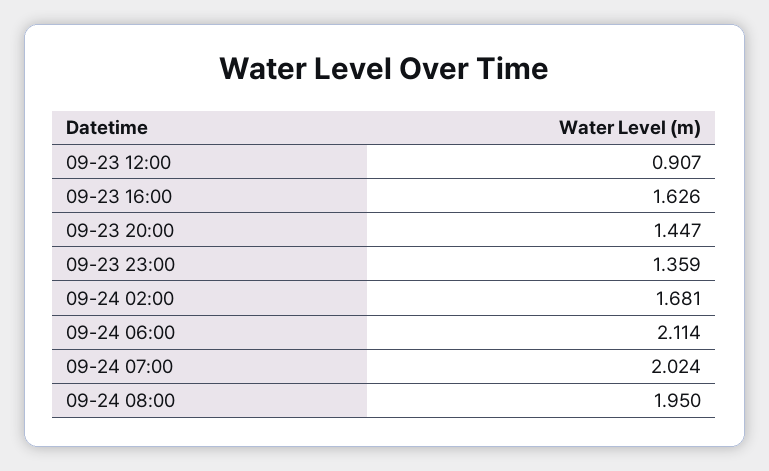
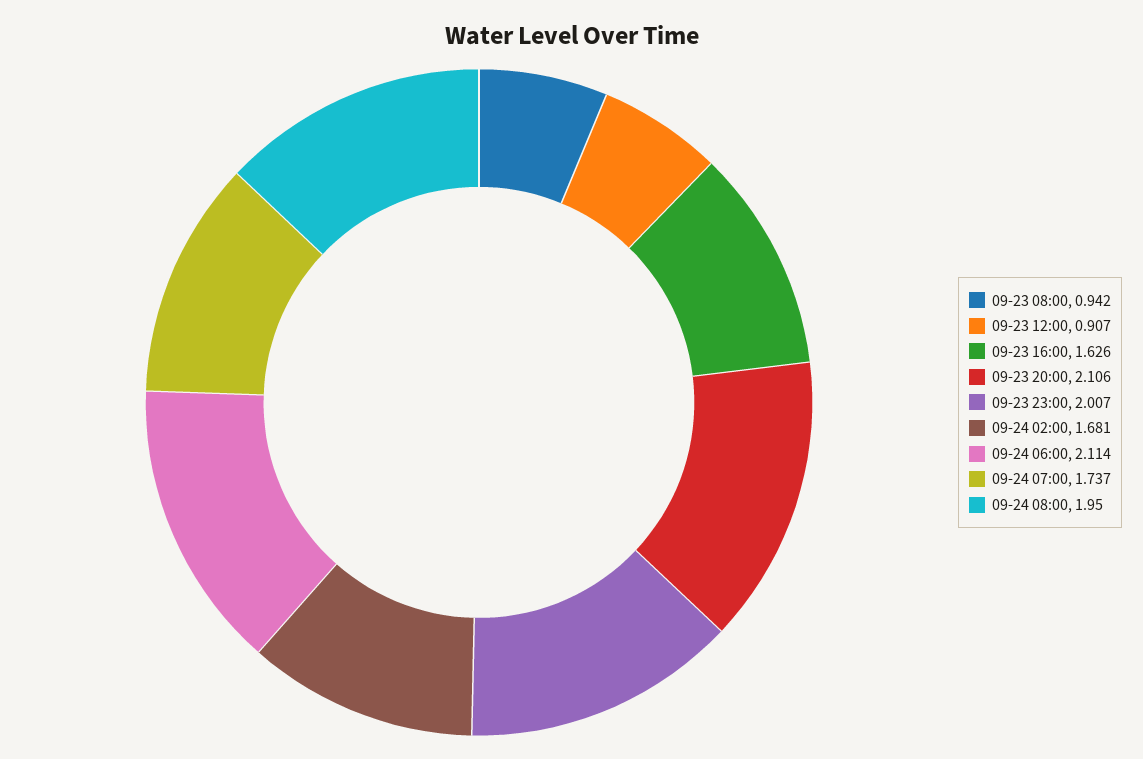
09-23 20:00: 1.447 -> 2.106
09-23 23:00: 1.359 -> 2.007
09-24 07:00: 2.024 -> 1.737
09-23 08:00: none -> 0.942

